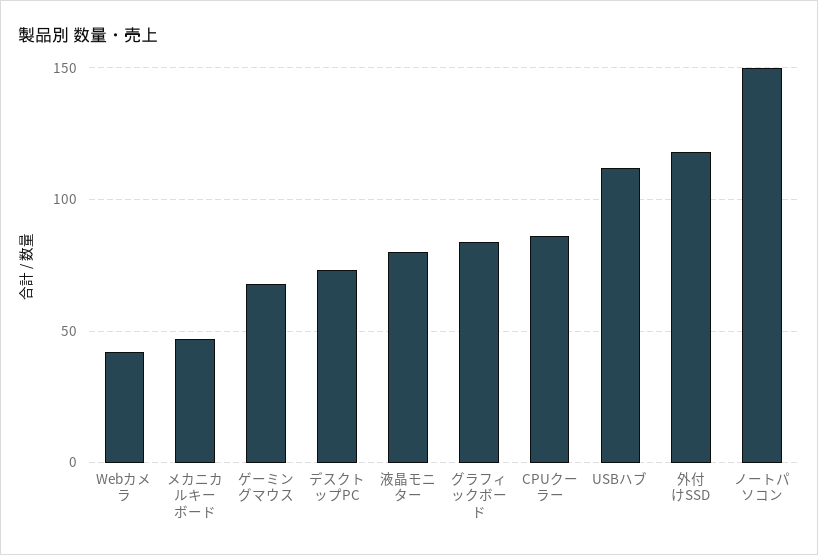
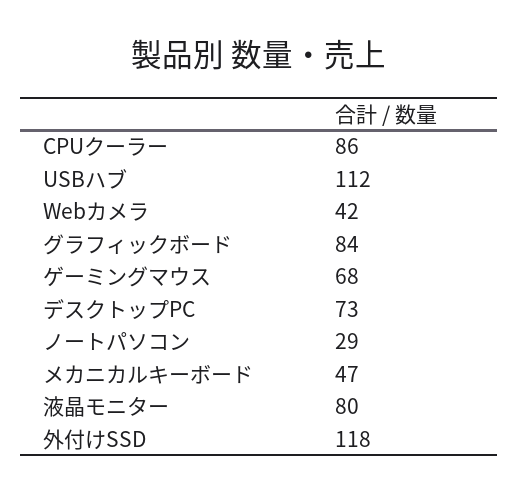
ノートパソコン: 150 -> 29

